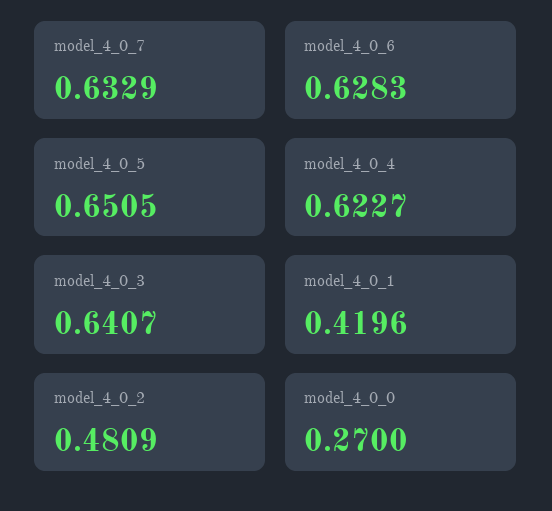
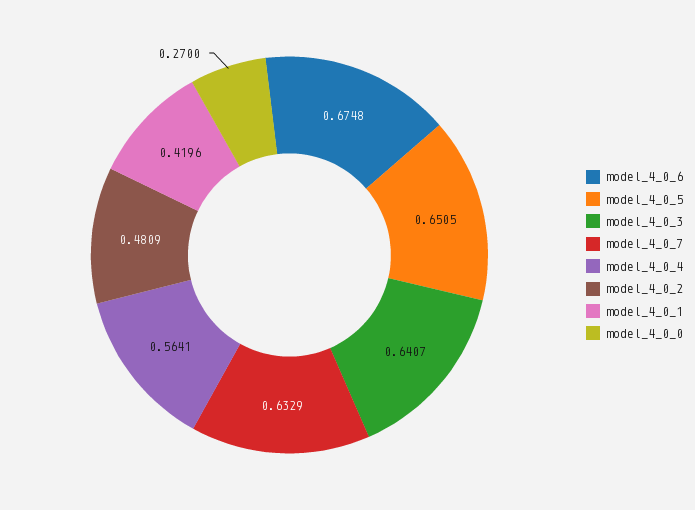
model_4_0_6: 0.6283 -> 0.6748
model_4_0_4: 0.6227 -> 0.5641

